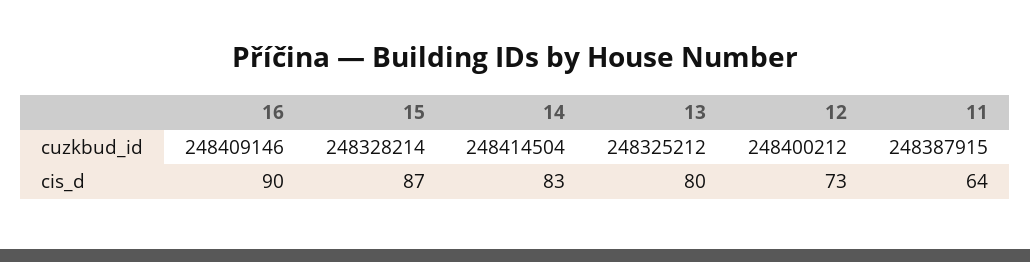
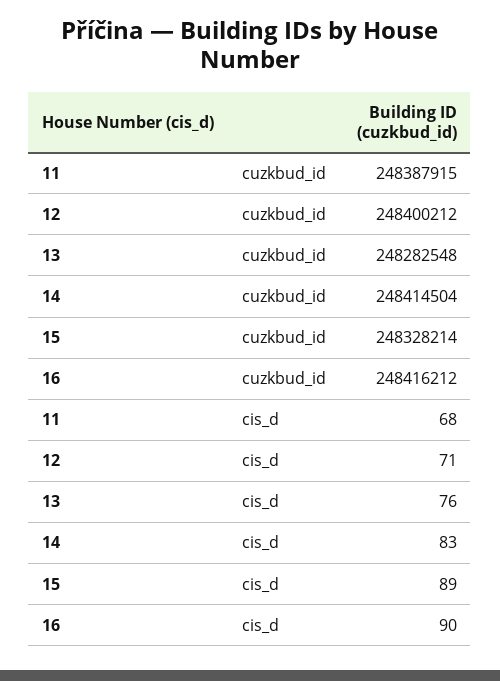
16, cuzkbud_id: 248409146 -> 248416212
13, cuzkbud_id: 248325212 -> 248282548
15, cis_d: 87 -> 89
13, cis_d: 80 -> 76
12, cis_d: 73 -> 71
11, cis_d: 64 -> 68

